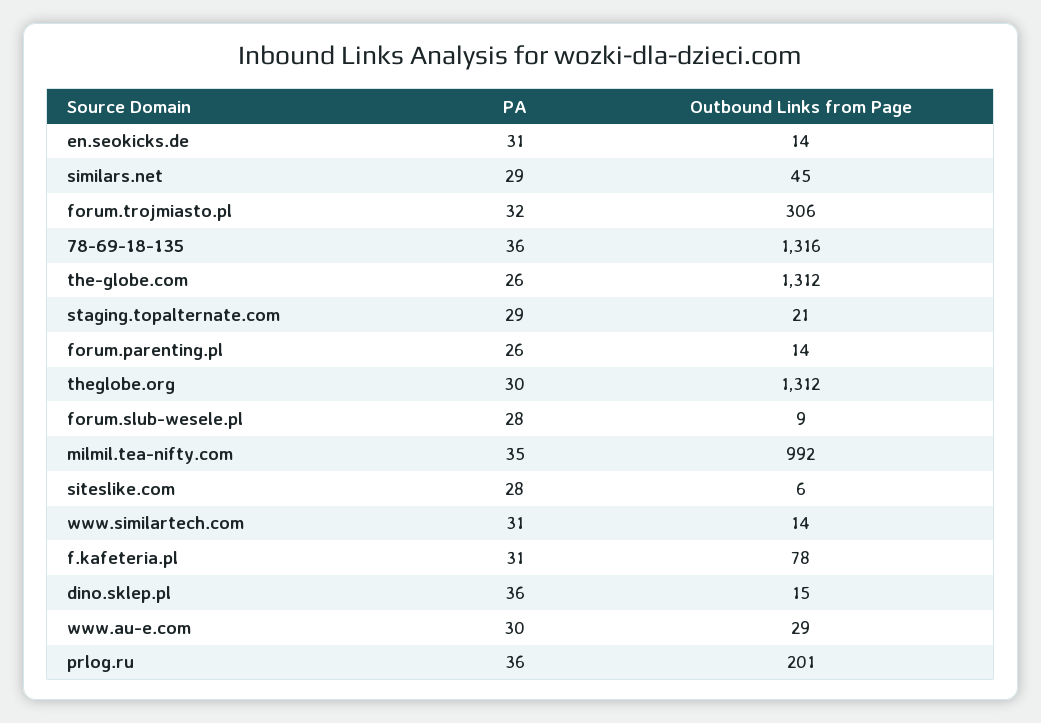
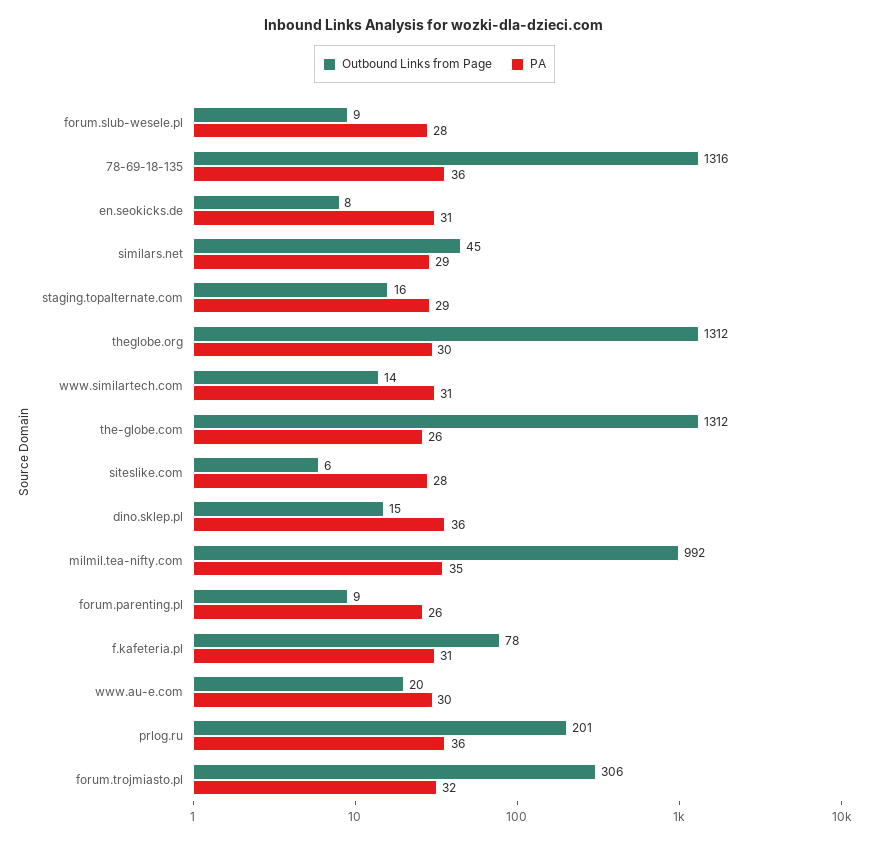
Outbound Links from Page, en.seokicks.de: 14 -> 8
Outbound Links from Page, staging.topalternate.com: 21 -> 16
Outbound Links from Page, forum.parenting.pl: 14 -> 9
Outbound Links from Page, www.au-e.com: 29 -> 20

